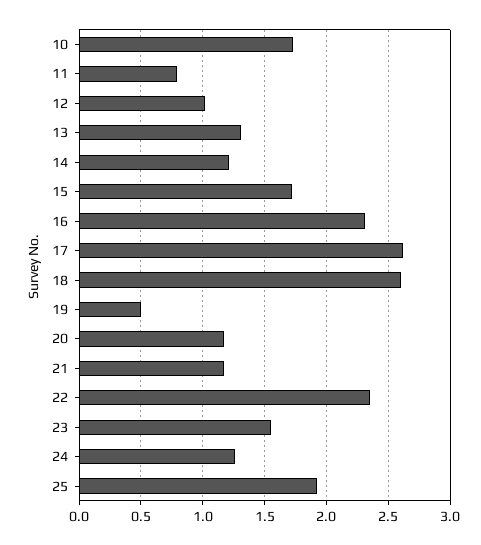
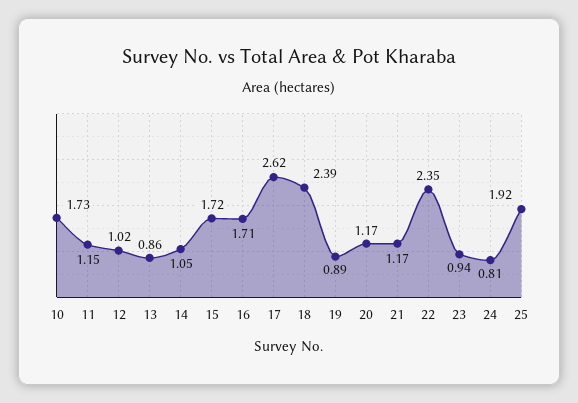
11: 0.8 -> 1.15
13: 1.3 -> 0.86
14: 1.2 -> 1.05
16: 2.3 -> 1.71
18: 2.6 -> 2.39
19: 0.5 -> 0.89
23: 1.55 -> 0.94
24: 1.25 -> 0.81

